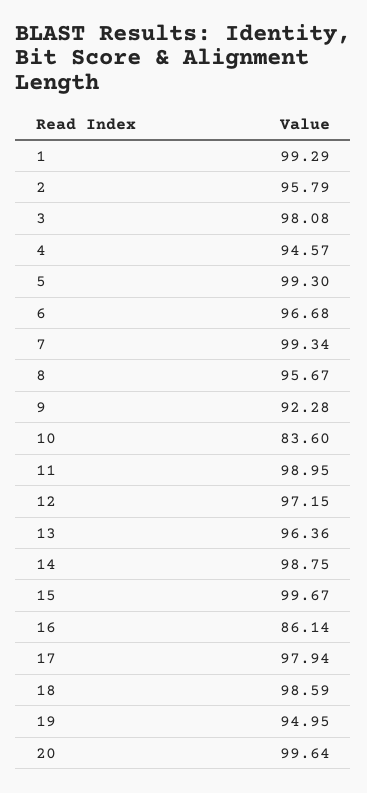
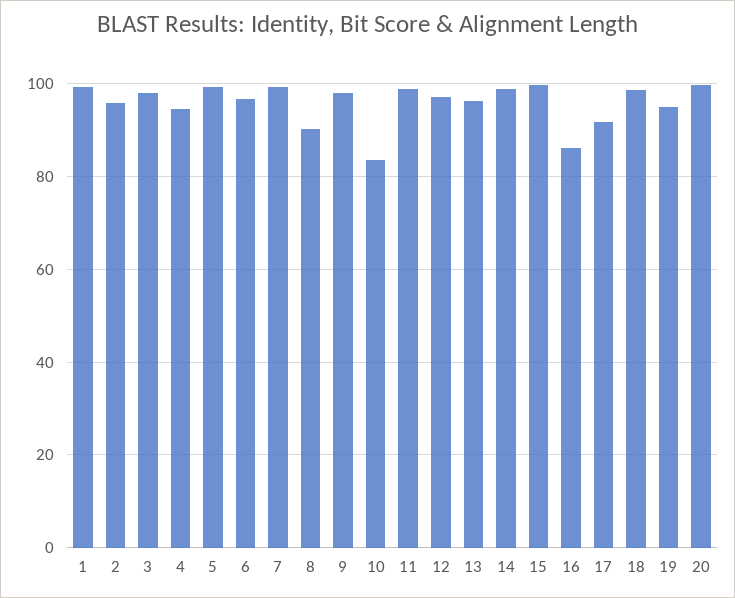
8: 95.67 -> 90
9: 92.28 -> 98
17: 97.94 -> 92

